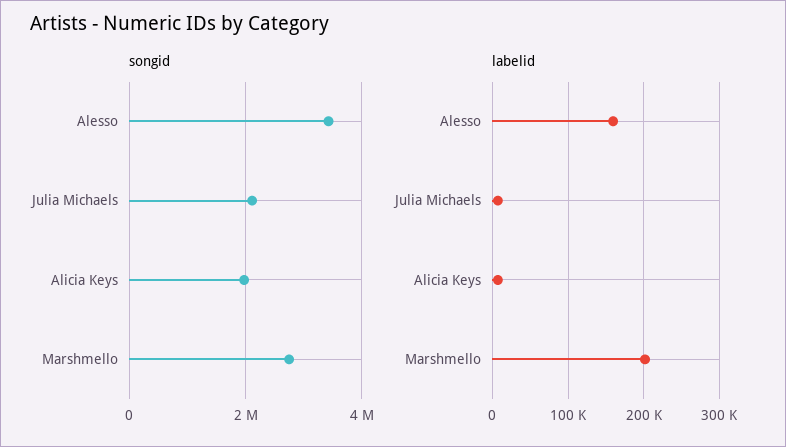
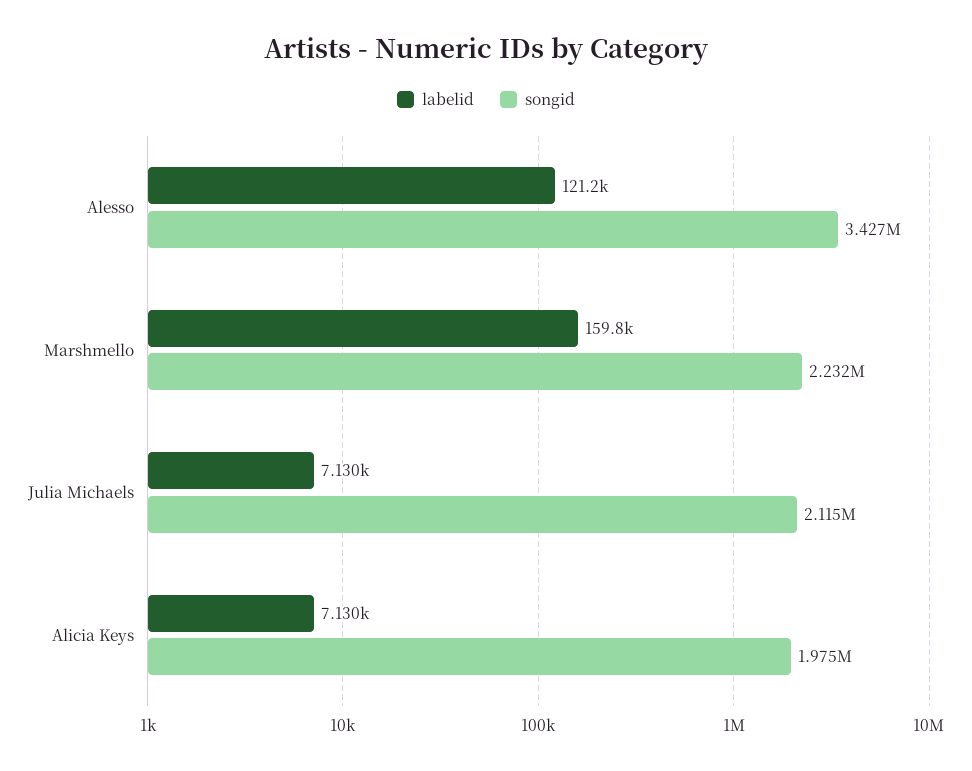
songid, Marshmello: 2800000 -> 2232000
labelid, Alesso: 160000 -> 121200
labelid, Marshmello: 200000 -> 159800

